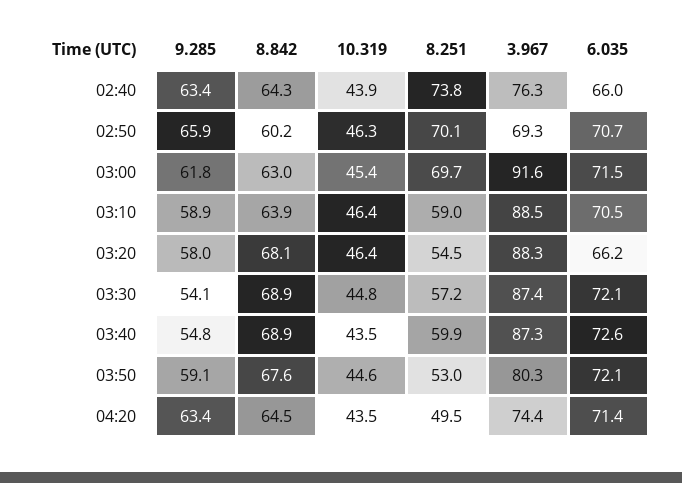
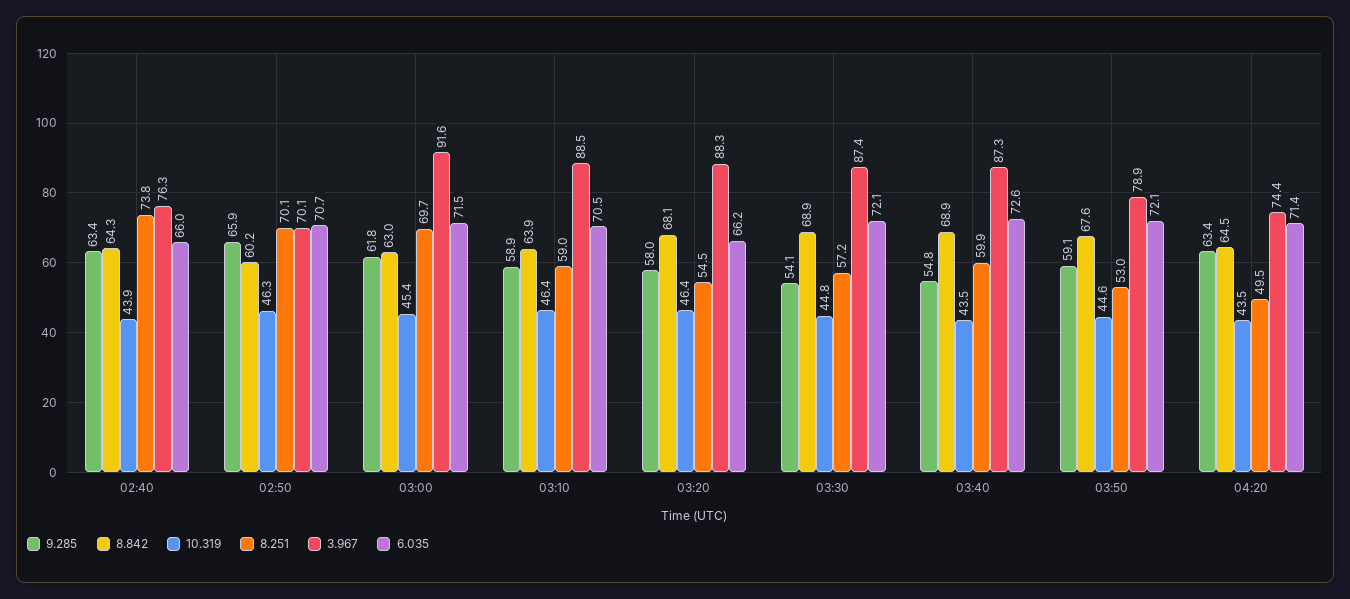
3.967, 02:50: 69.3 -> 70.1
3.967, 03:50: 80.3 -> 78.9

